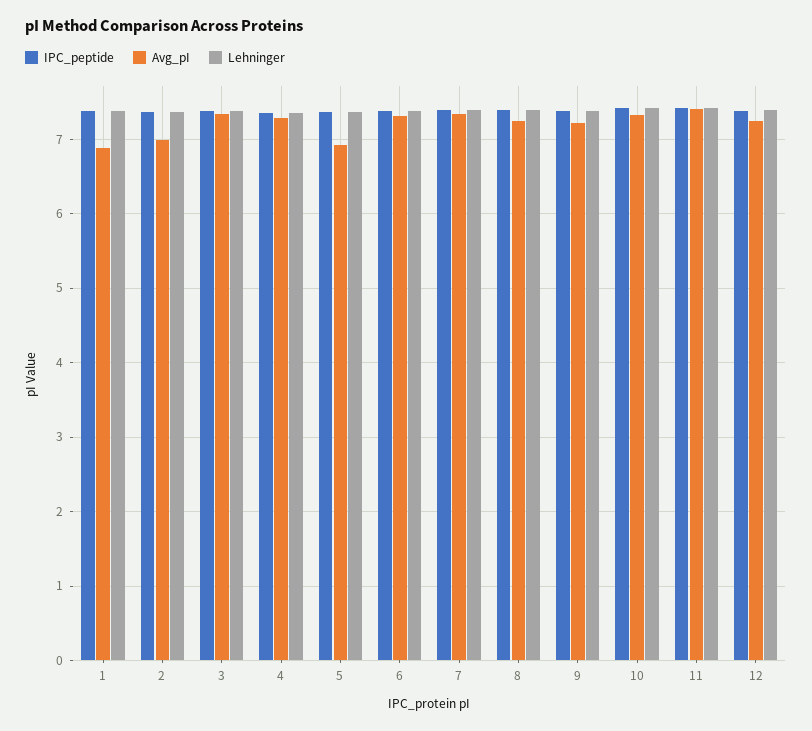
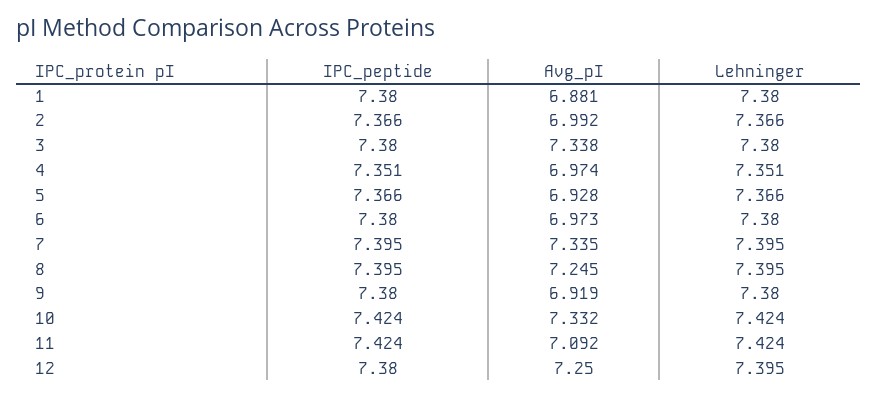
Avg_pI, 4: 7.3 -> 6.974
Avg_pI, 6: 7.3 -> 6.973
Avg_pI, 9: 7.2 -> 6.919
Avg_pI, 11: 7.4 -> 7.092

